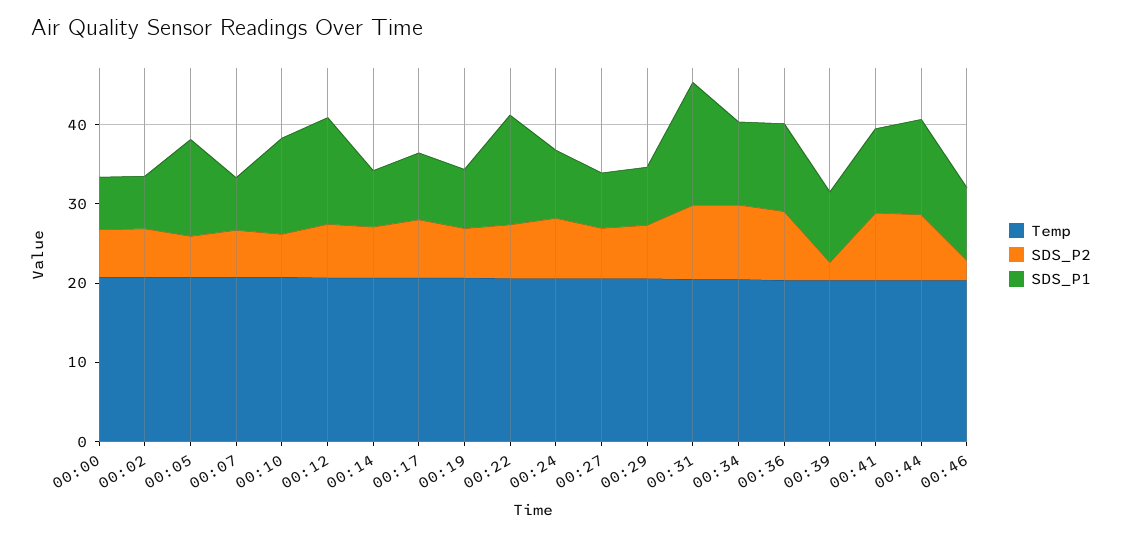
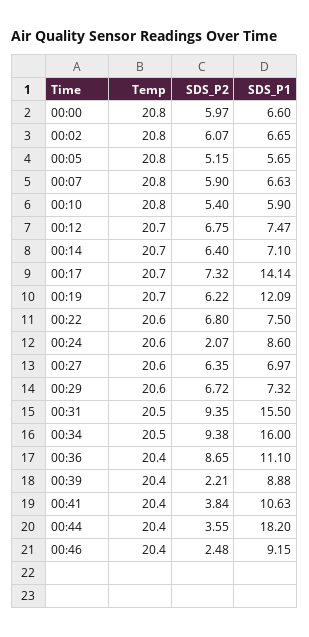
SDS_P1, 00:05: 12 -> 5.65
SDS_P1, 00:10: 12 -> 5.9
SDS_P1, 00:12: 14 -> 7.47
SDS_P1, 00:17: 8 -> 14.14
SDS_P1, 00:19: 8 -> 12.09
SDS_P1, 00:22: 14 -> 7.5
SDS_P2, 00:24: 8 -> 2.07
SDS_P1, 00:34: 10 -> 16
SDS_P2, 00:41: 8 -> 3.84
SDS_P2, 00:44: 8 -> 3.55
SDS_P1, 00:44: 12 -> 18.2

